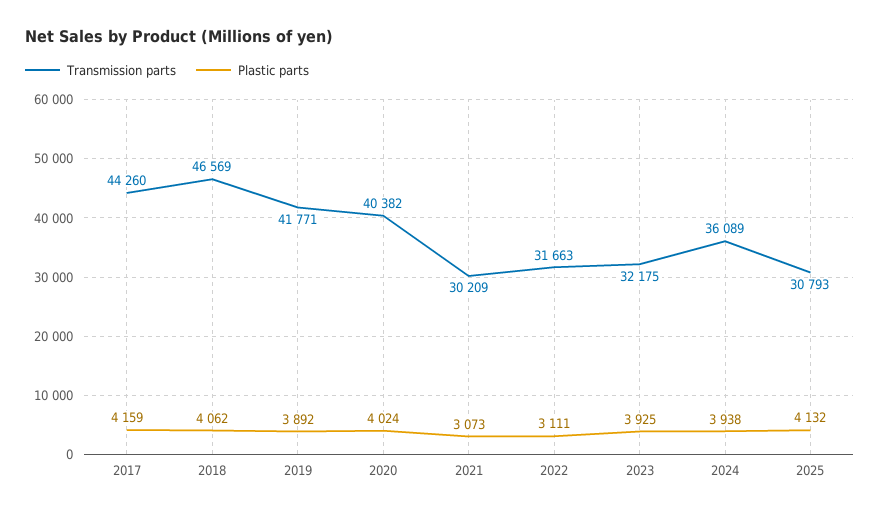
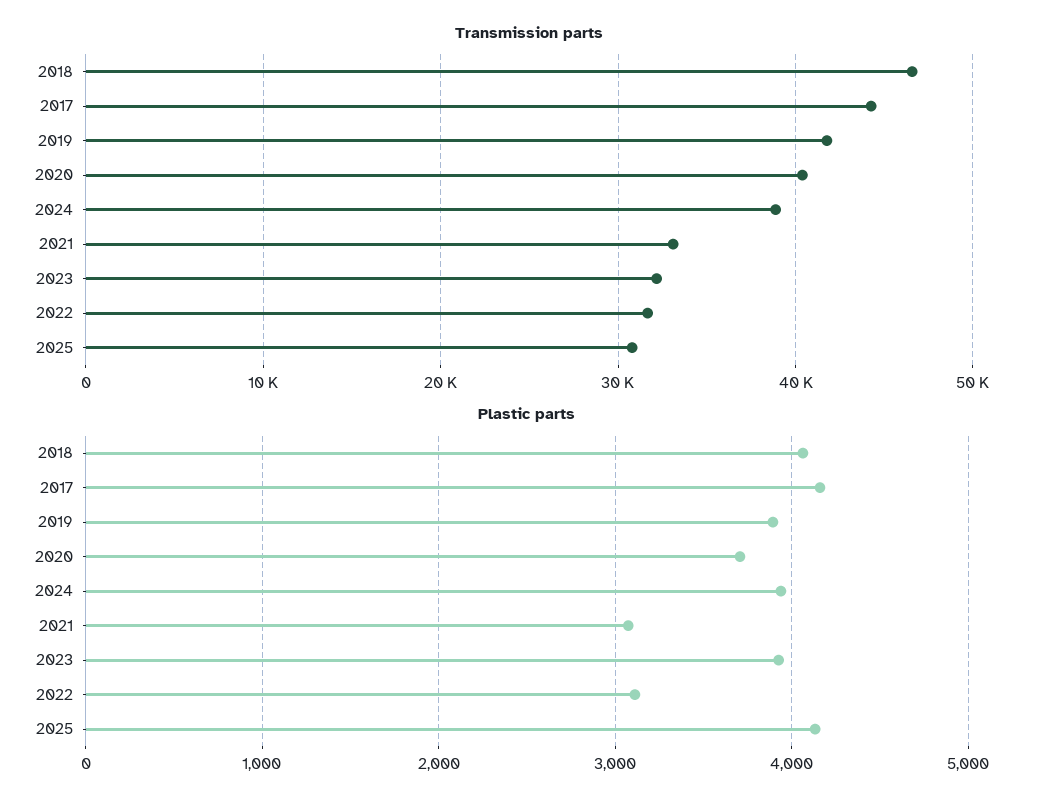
Plastic parts, 2020: 4024 -> 3700
Transmission parts, 2021: 30209 -> 33000
Transmission parts, 2024: 36089 -> 39000

